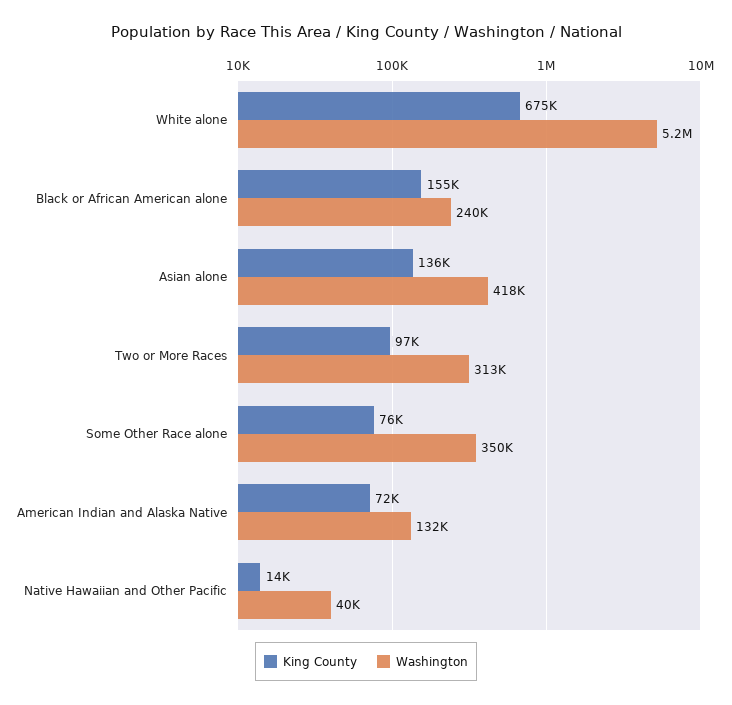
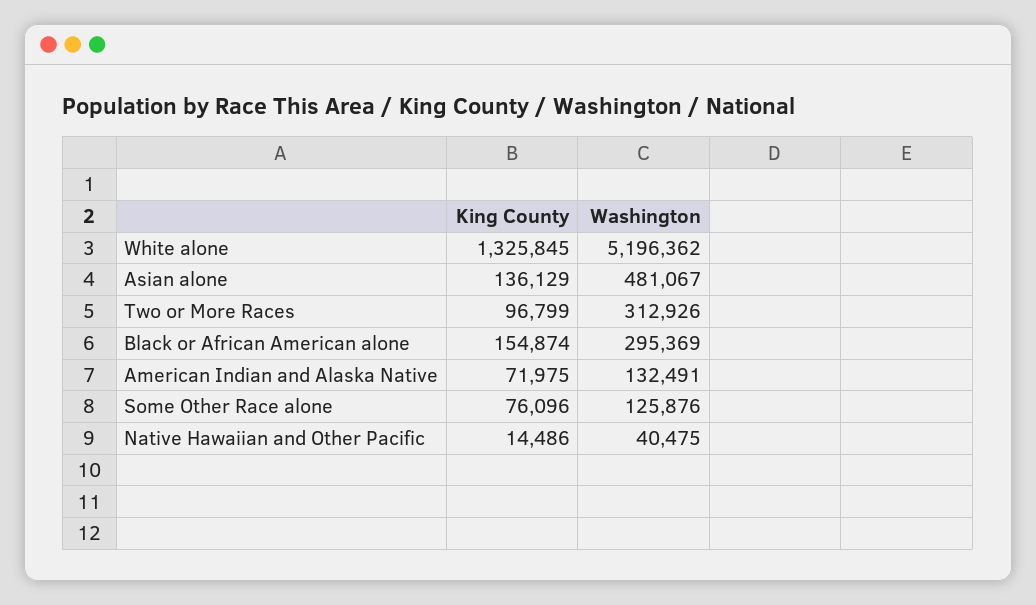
King County, White alone: 675000 -> 1325845
Washington, Black or African American alone: 240000 -> 295369
Washington, Asian alone: 418000 -> 481067
Washington, Some Other Race alone: 350000 -> 125876

